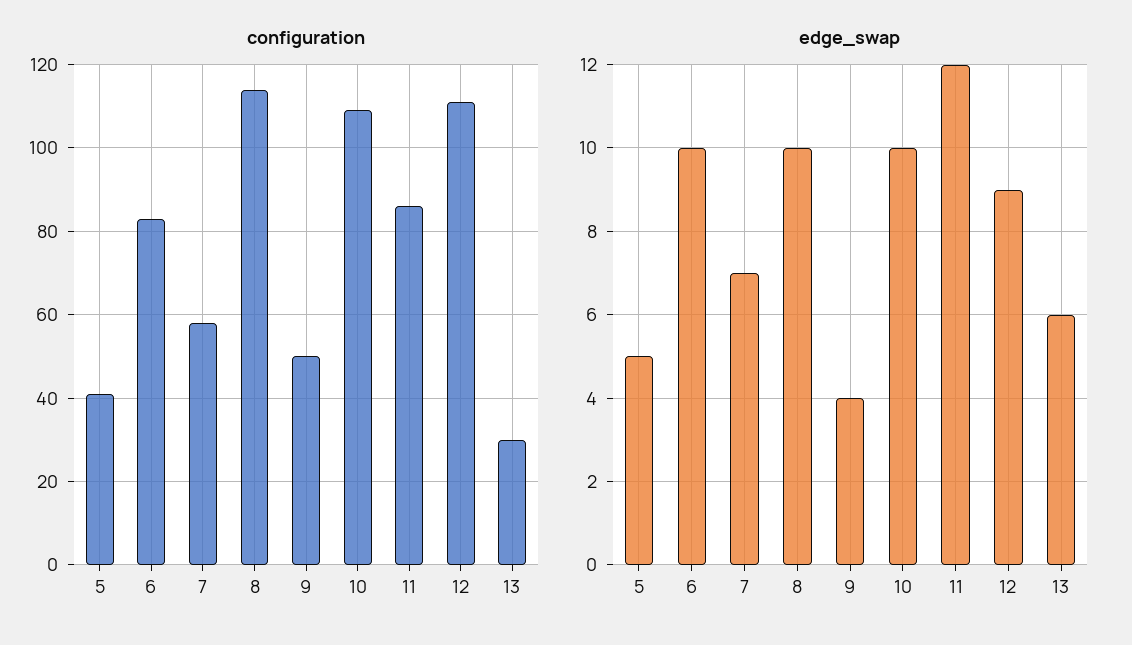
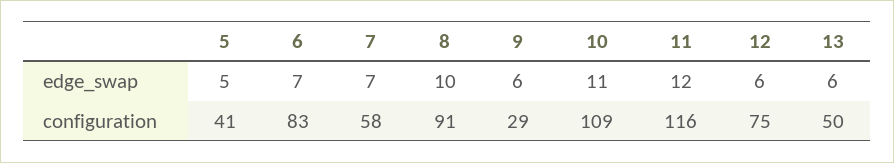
configuration, 8: 115 -> 91
configuration, 9: 50 -> 29
configuration, 11: 85 -> 116
configuration, 12: 110 -> 75
configuration, 13: 30 -> 50
edge_swap, 6: 10 -> 7
edge_swap, 9: 4 -> 6
edge_swap, 10: 10 -> 11
edge_swap, 12: 9 -> 6

